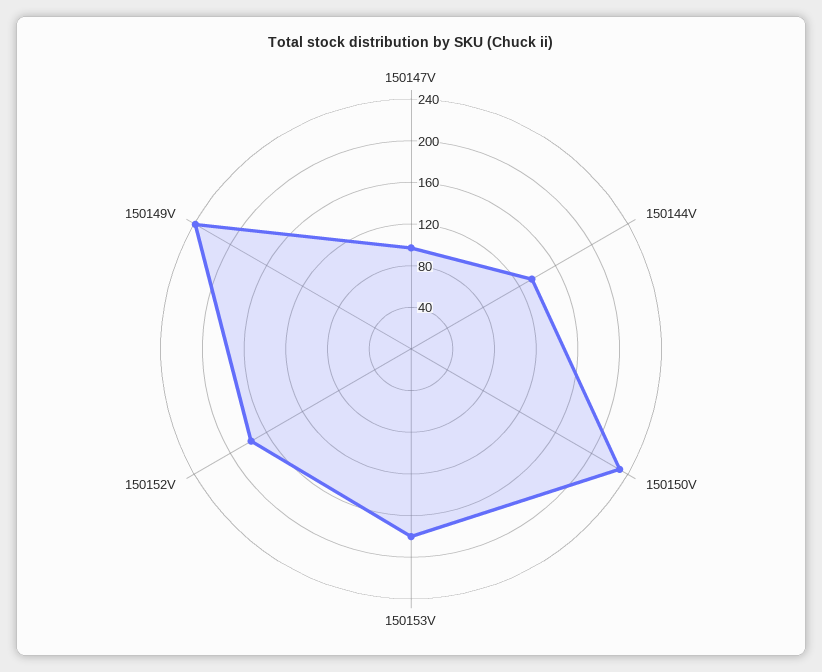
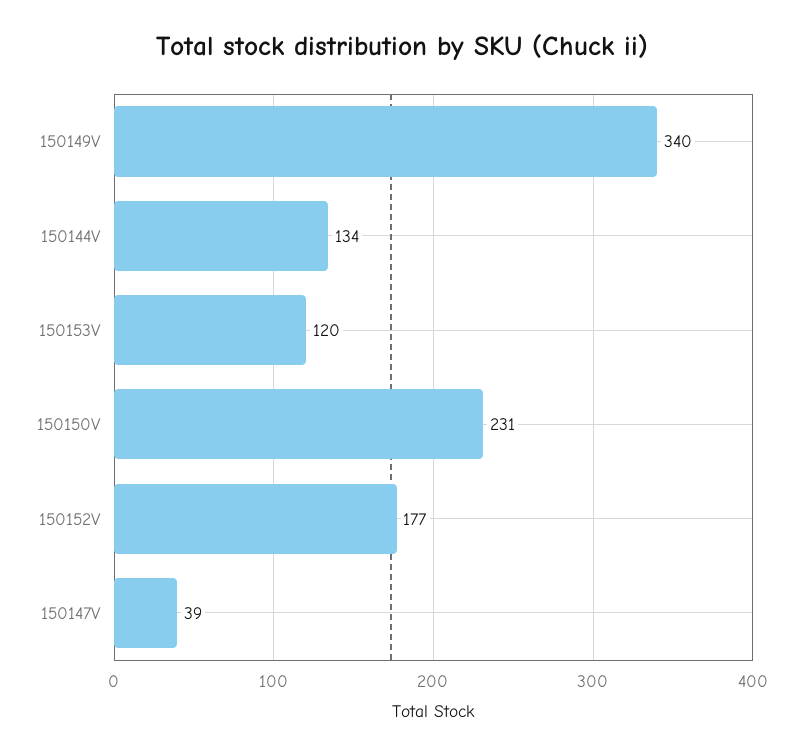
150147V: 100 -> 39
150153V: 180 -> 120
150149V: 240 -> 340

